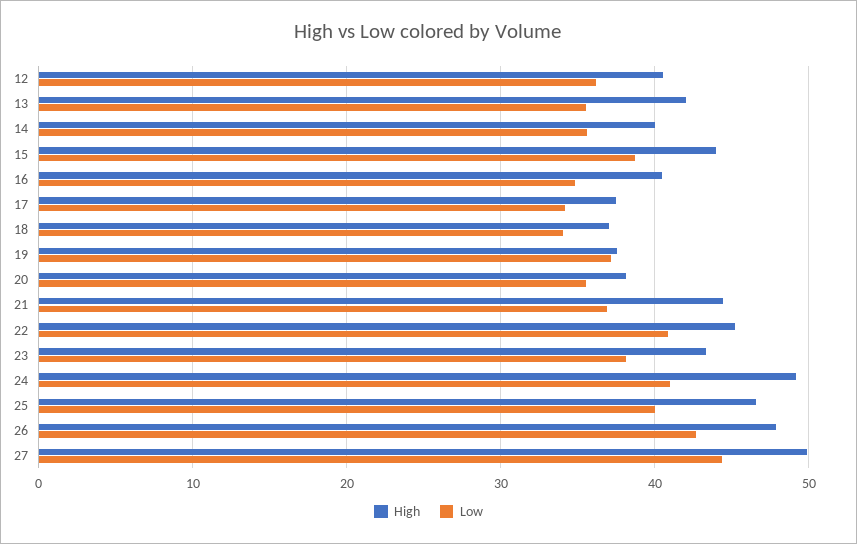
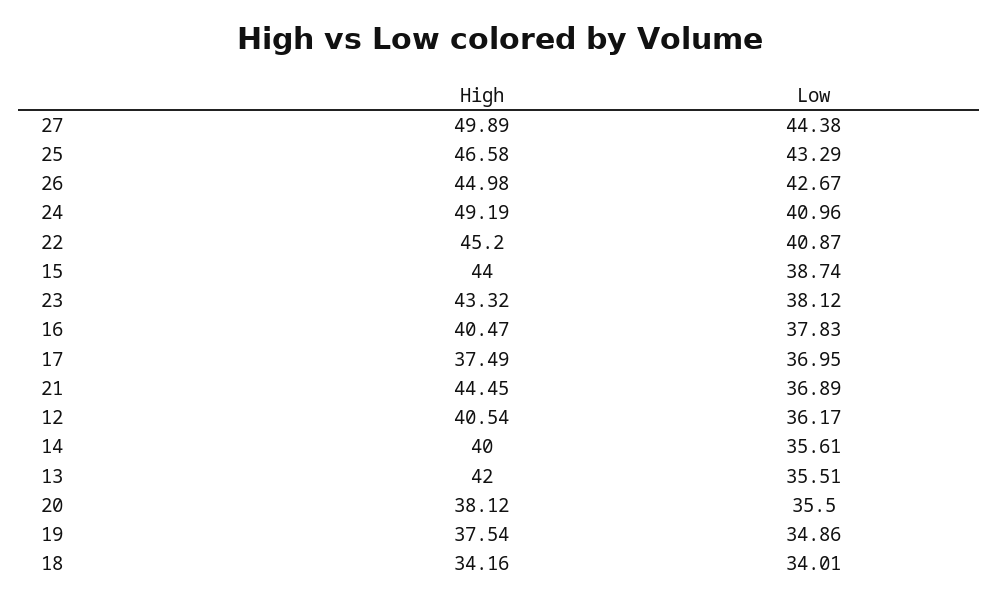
Low, 16: 35 -> 37.83
Low, 17: 34 -> 36.95
High, 18: 37 -> 34.16
Low, 19: 37 -> 34.86
Low, 25: 40 -> 43.29
High, 26: 48 -> 44.98

